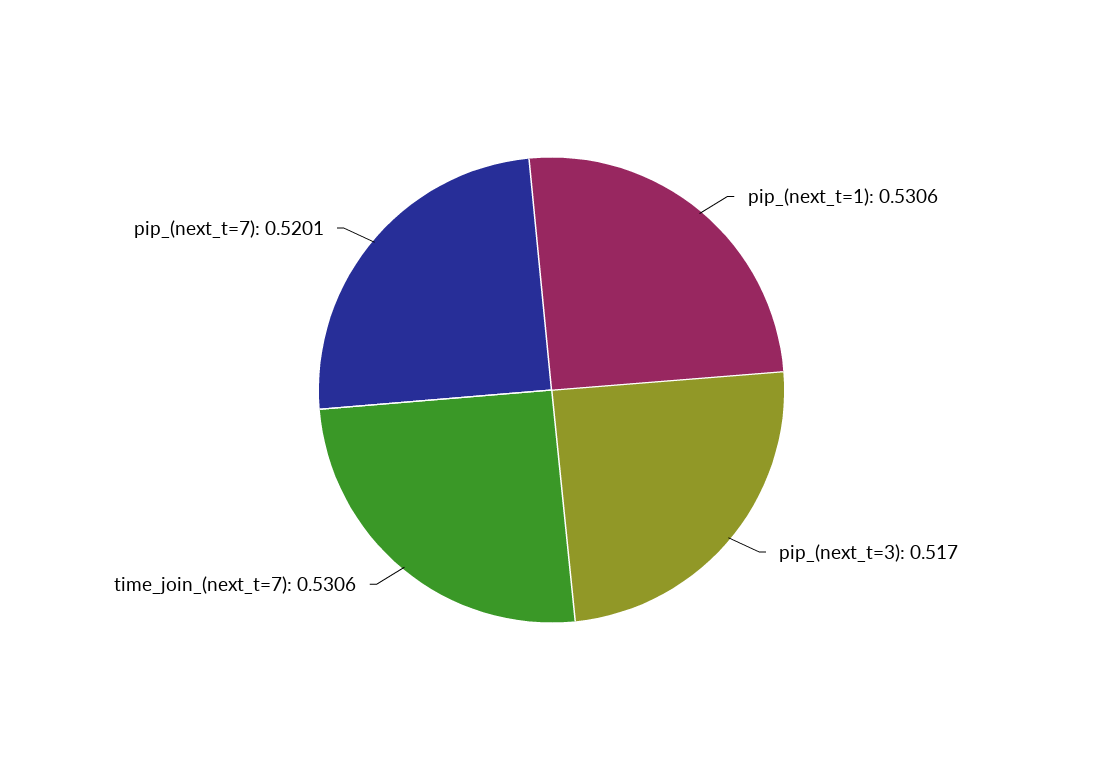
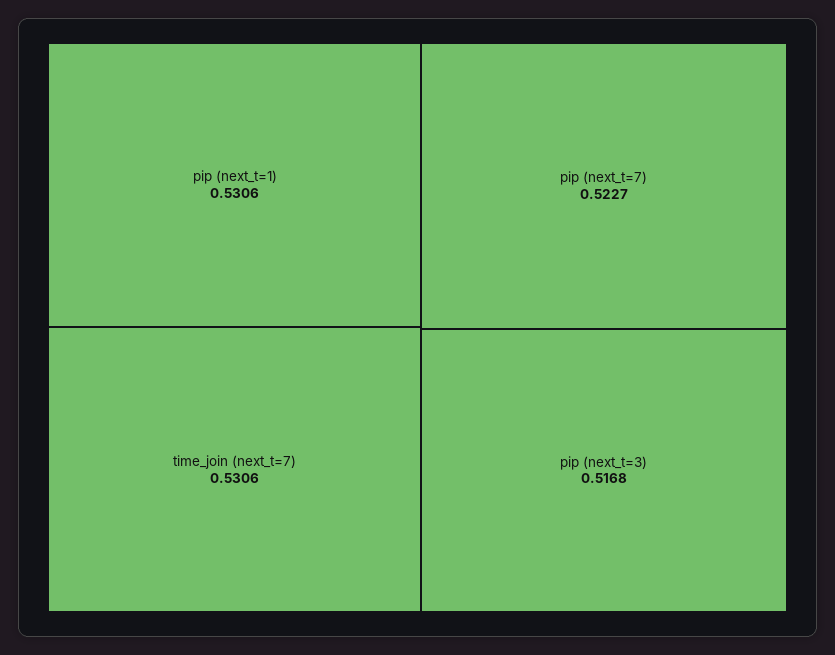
pip_(next_t=3): 0.517 -> 0.5168
pip_(next_t=7): 0.5201 -> 0.5227

